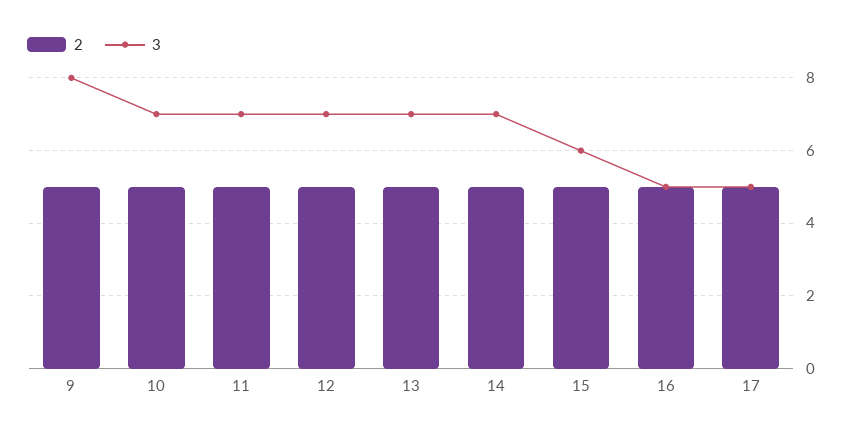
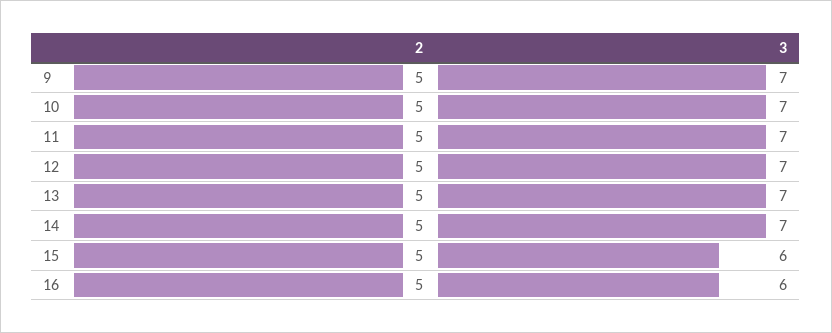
3, 9: 8 -> 7
3, 16: 5 -> 6
2, 17: 5 -> none
3, 17: 5 -> none

